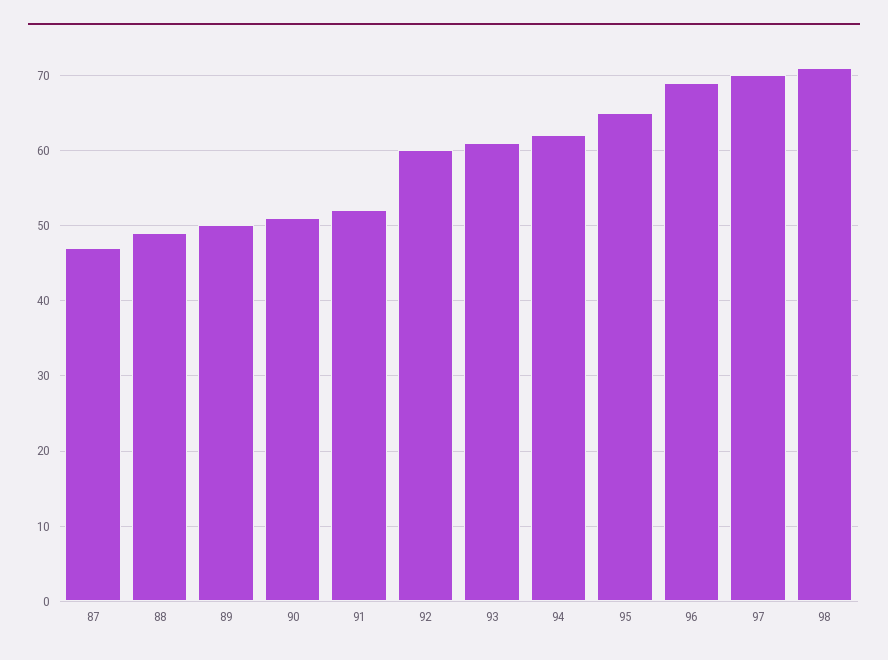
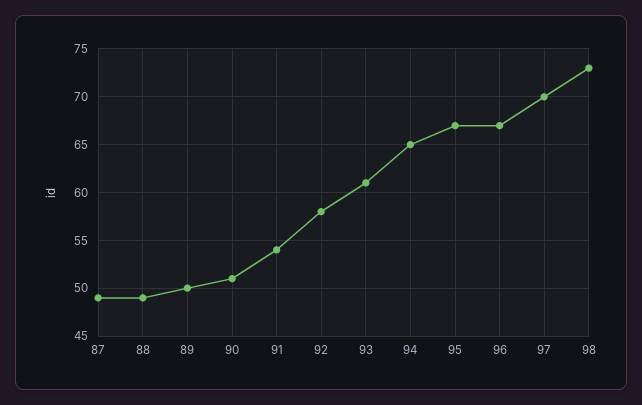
87: 47 -> 49
91: 52 -> 54
92: 60 -> 58
94: 62 -> 65
95: 65 -> 67
96: 69 -> 67
98: 71 -> 73

